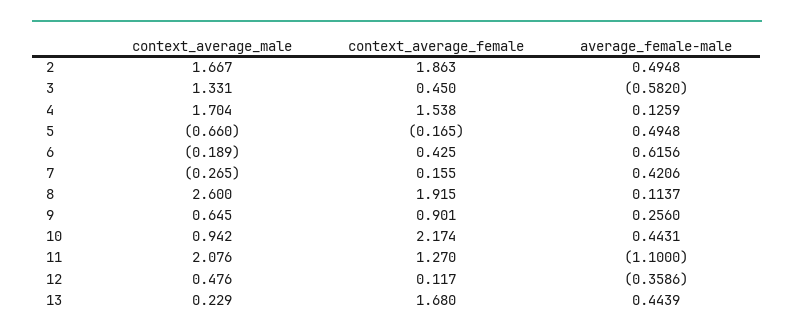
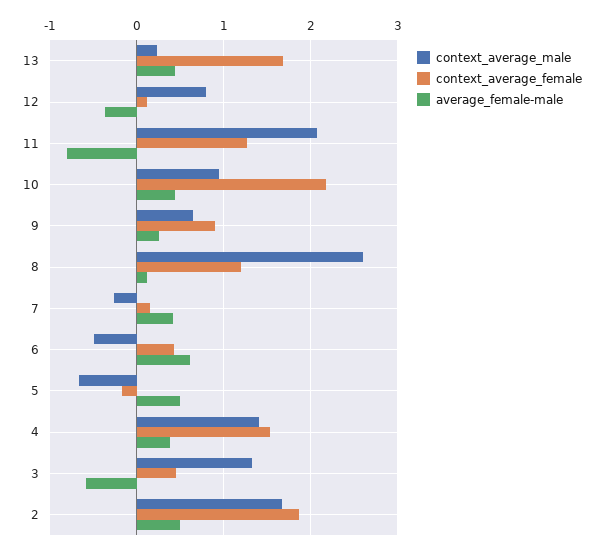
context_average_male, 4: 1.704 -> 1.4
average_female-male, 4: 0.1259 -> 0.4
context_average_male, 6: -0.189 -> -0.5
context_average_female, 8: 1.915 -> 1.2
average_female-male, 11: -1.1 -> -0.8
context_average_male, 12: 0.476 -> 0.8

